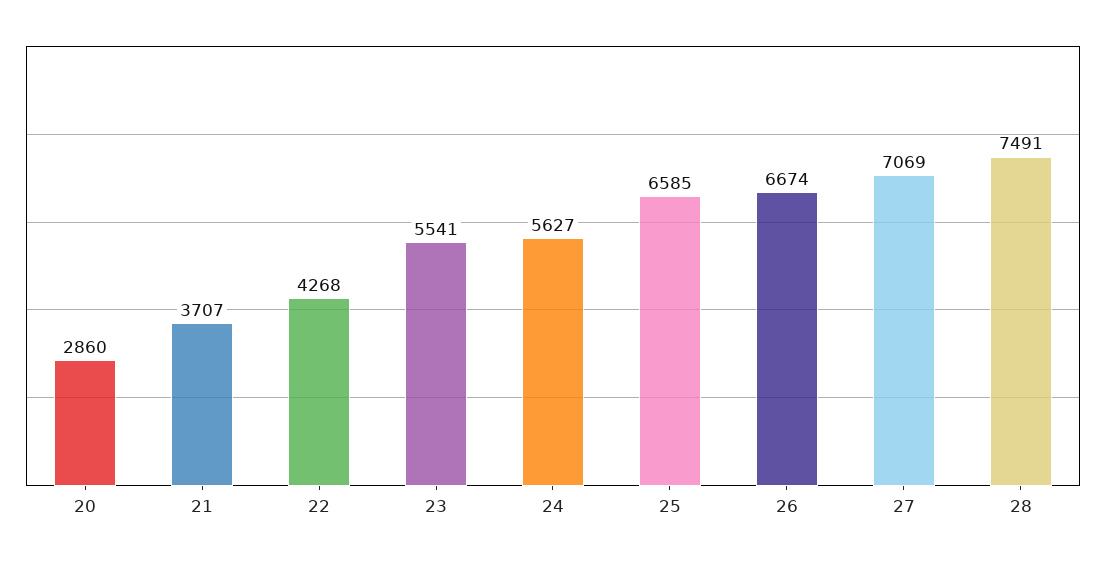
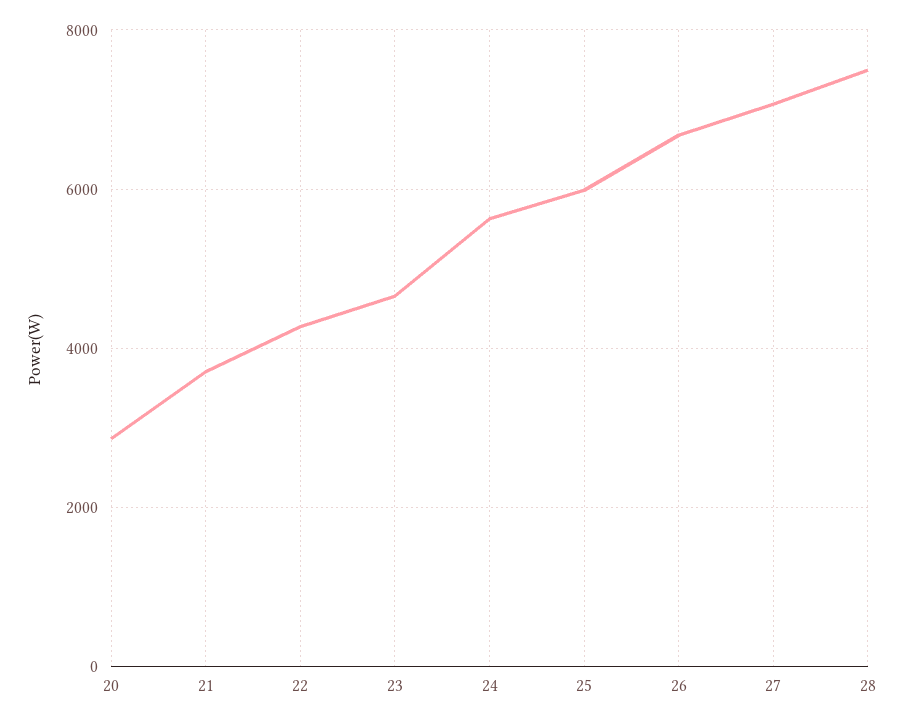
23: 5541 -> 4600
25: 6585 -> 6000

